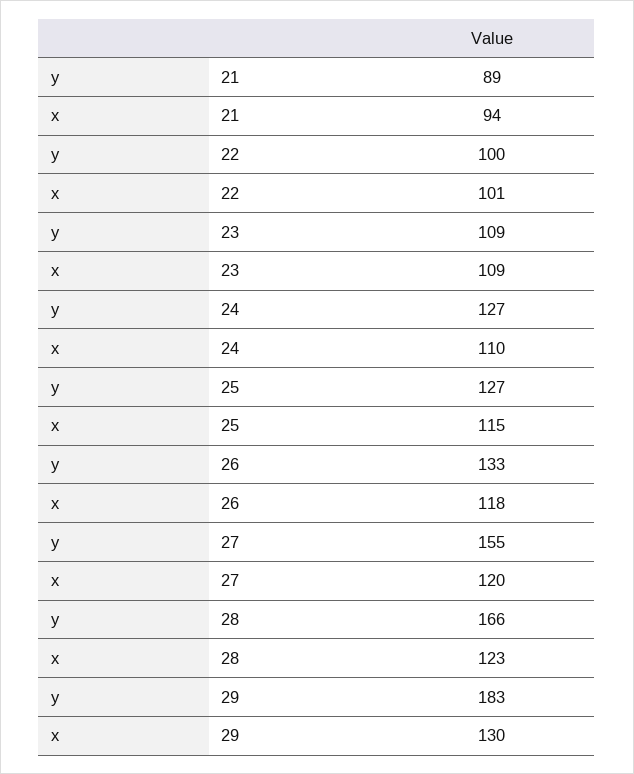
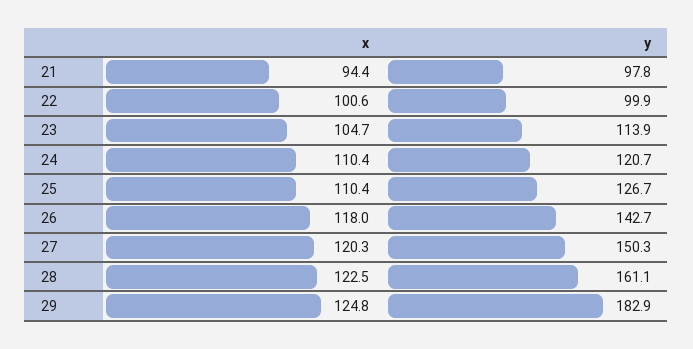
y, 21: 89 -> 97.8
y, 23: 109 -> 113.9
x, 23: 109 -> 104.7
y, 24: 127 -> 120.7
x, 25: 115 -> 110.4
y, 26: 133 -> 142.7
y, 27: 155 -> 150.3
y, 28: 166 -> 161.1
x, 29: 130 -> 124.8

